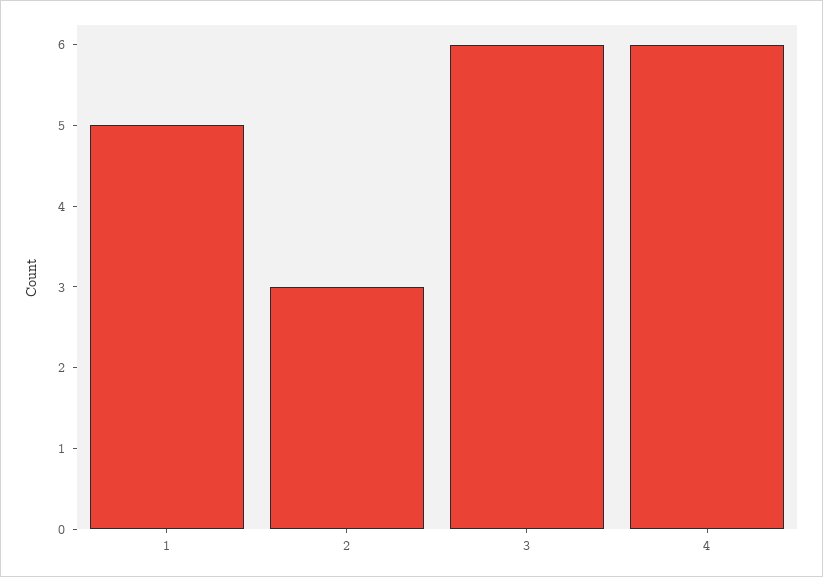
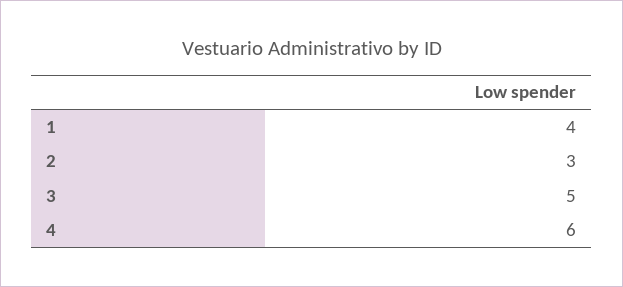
1: 5 -> 4
3: 6 -> 5

